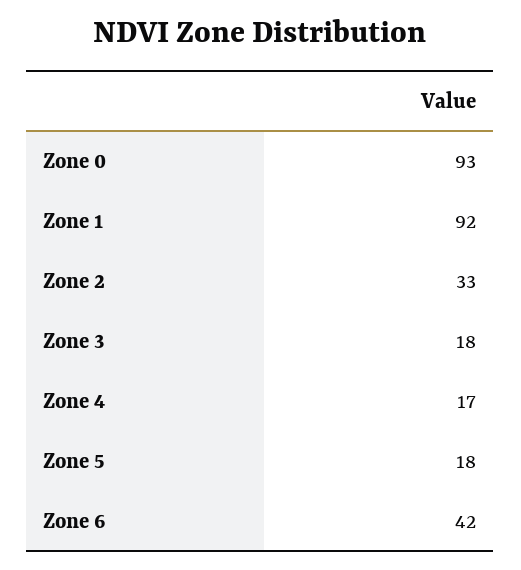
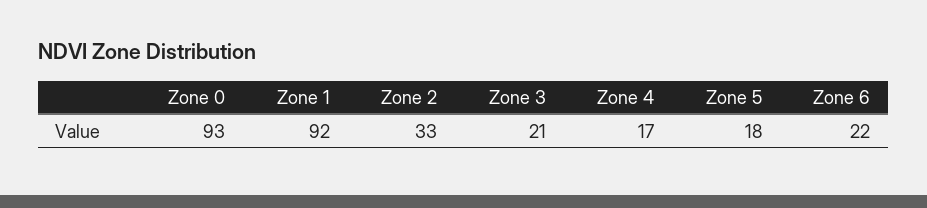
Zone 3: 18 -> 21
Zone 6: 42 -> 22

